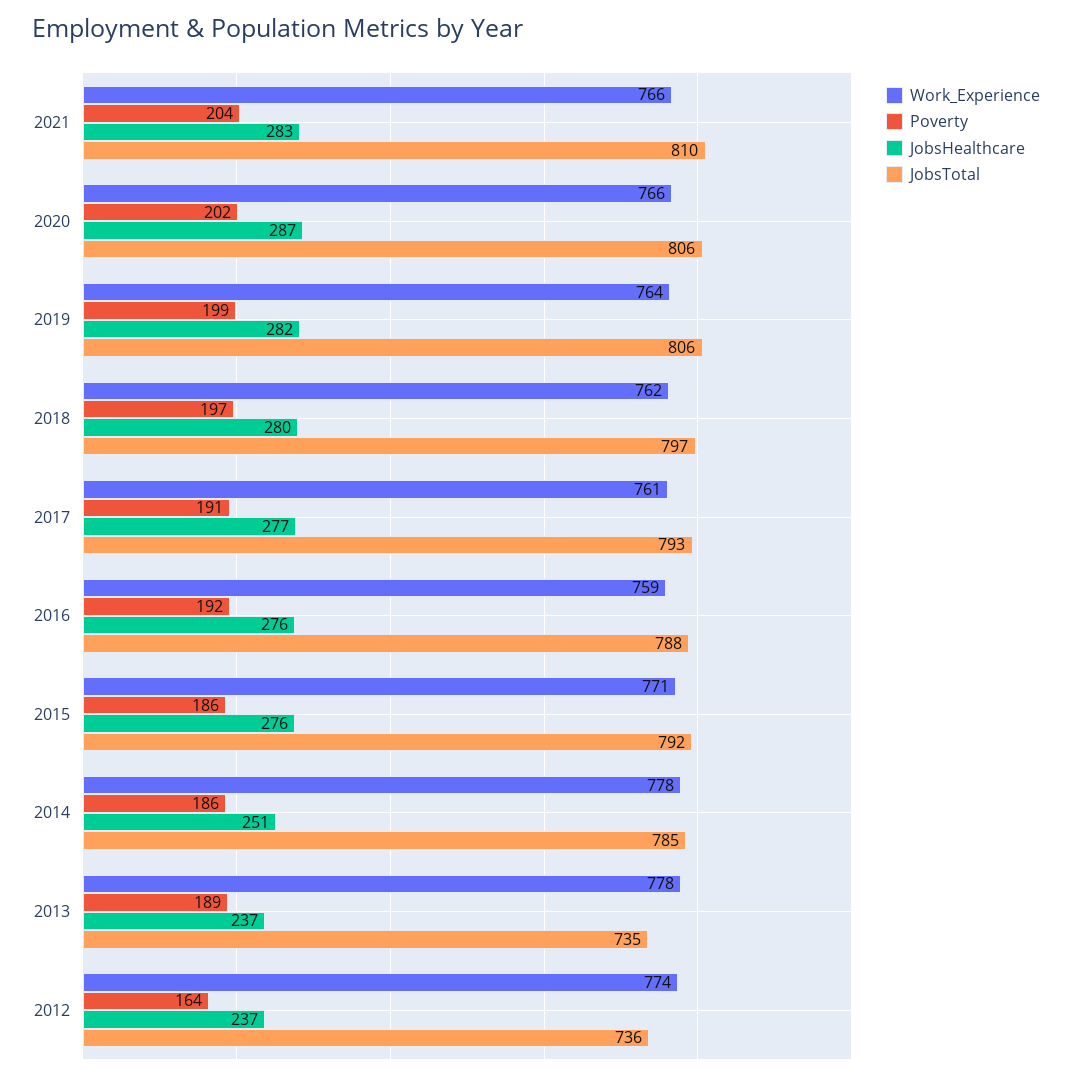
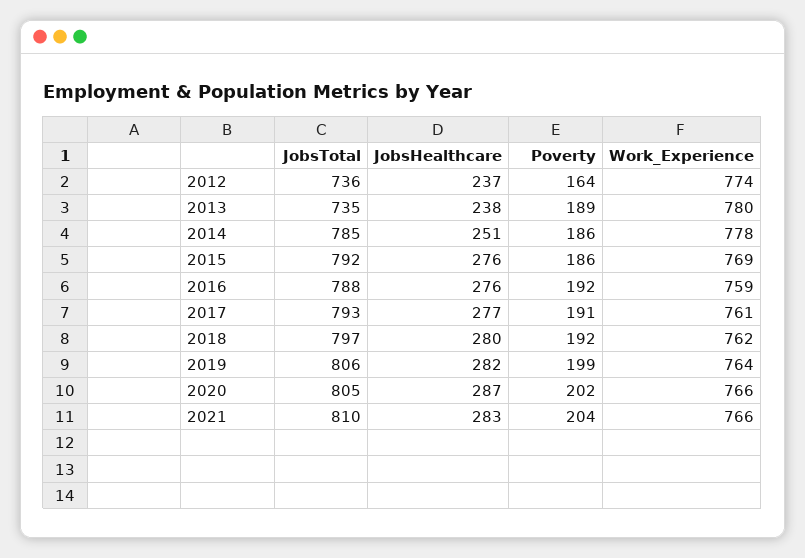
JobsTotal, 2020: 806 -> 805
Poverty, 2018: 197 -> 192
Work_Experience, 2015: 771 -> 769
Work_Experience, 2013: 778 -> 780
JobsHealthcare, 2013: 237 -> 238

